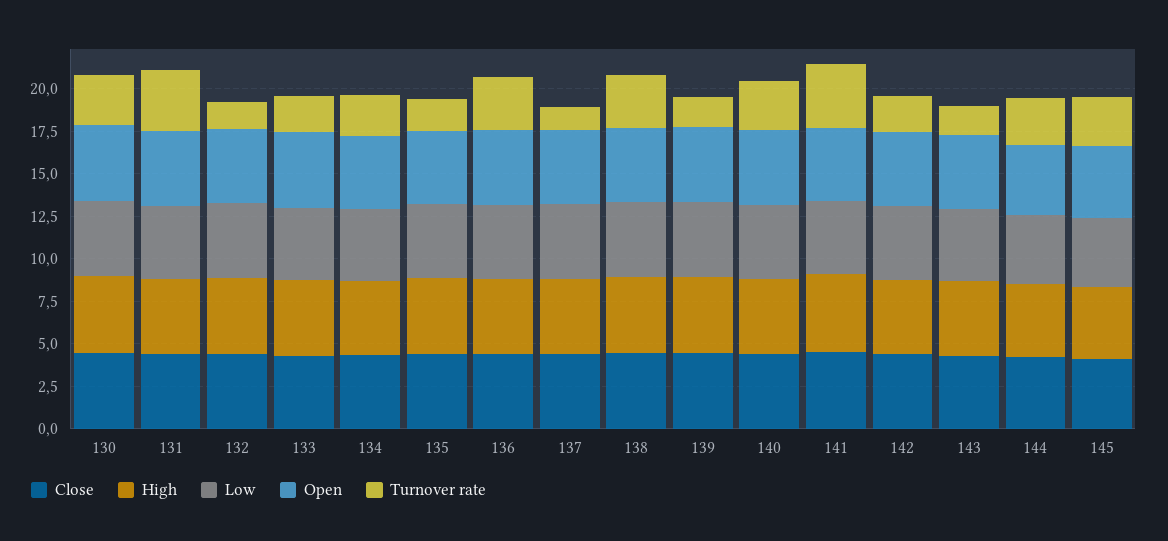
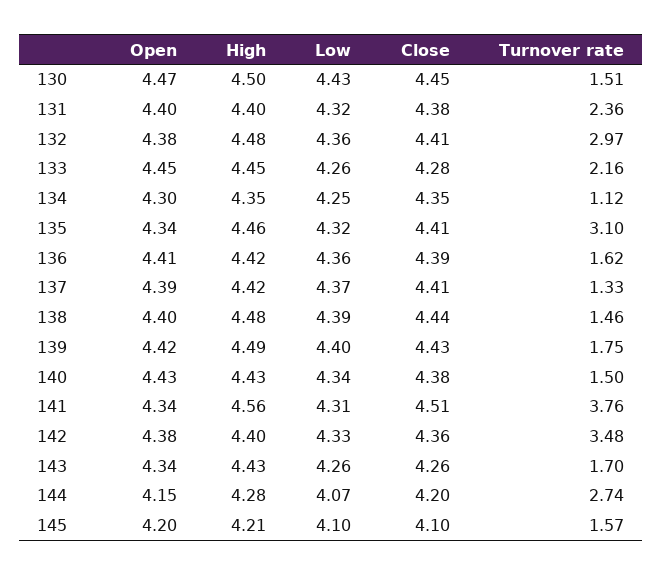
Turnover rate, 130: 3 -> 1.51
Turnover rate, 131: 3.5 -> 2.36
Turnover rate, 132: 1.5 -> 2.97
Turnover rate, 134: 2.5 -> 1.12
Turnover rate, 135: 2 -> 3.1
Turnover rate, 136: 3 -> 1.62
Turnover rate, 138: 3 -> 1.46
Turnover rate, 140: 3 -> 1.5
Turnover rate, 142: 2 -> 3.48
Turnover rate, 145: 3 -> 1.57

